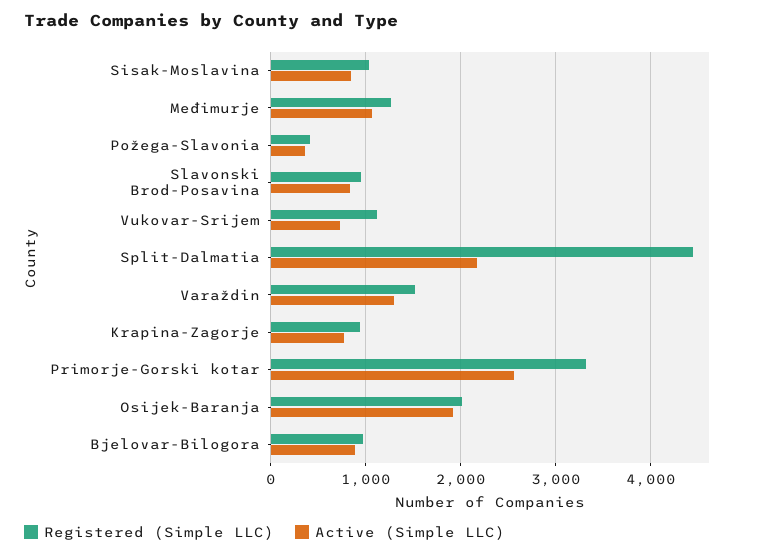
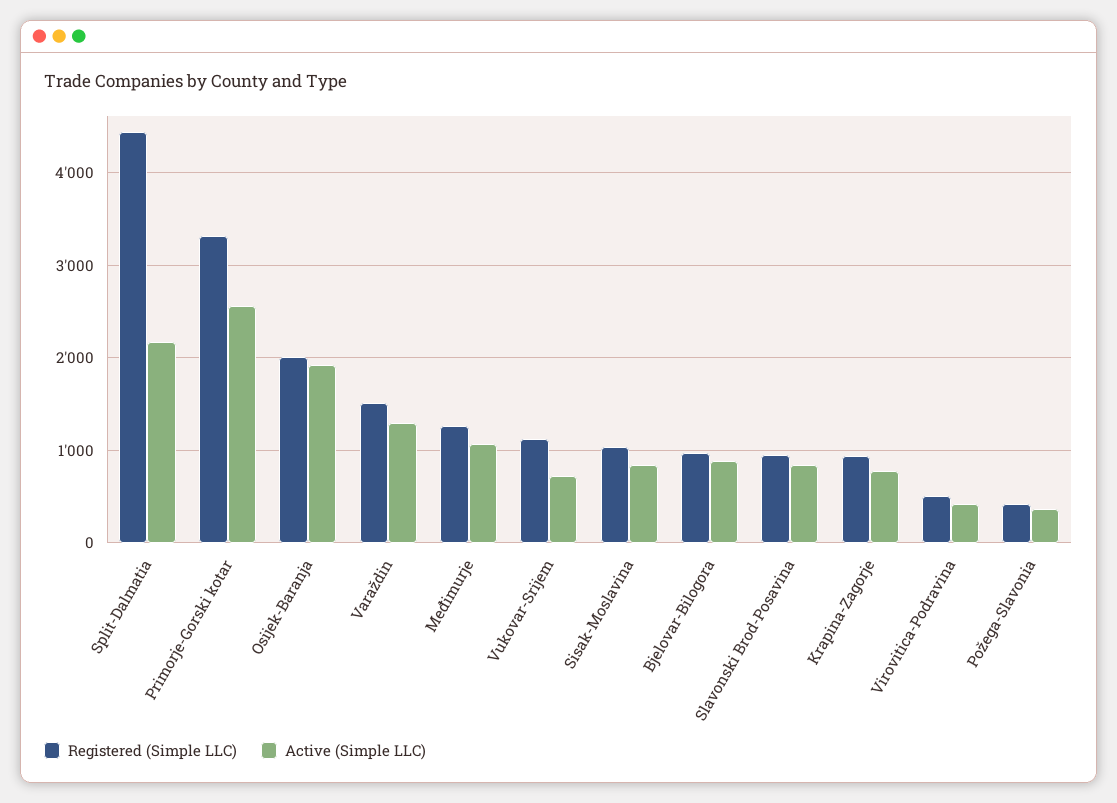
Registered (Simple LLC), Virovitica-Podravina: none -> 500
Active (Simple LLC), Virovitica-Podravina: none -> 400

